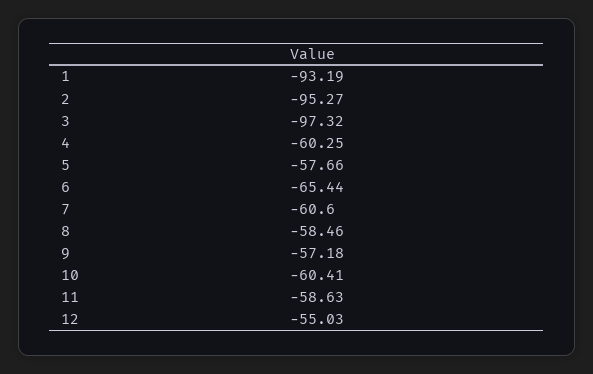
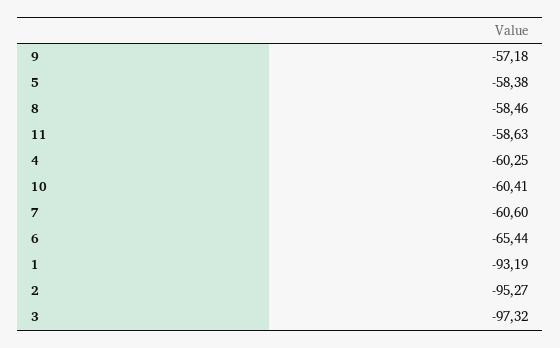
5: -57.66 -> -58.38
12: -55.03 -> none

